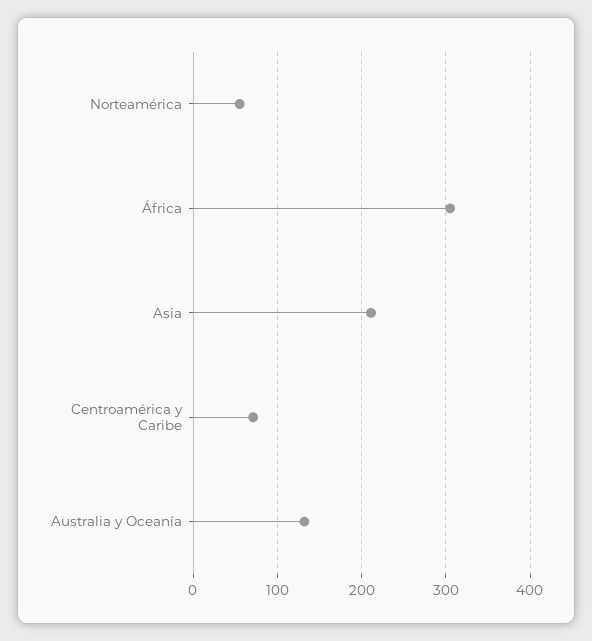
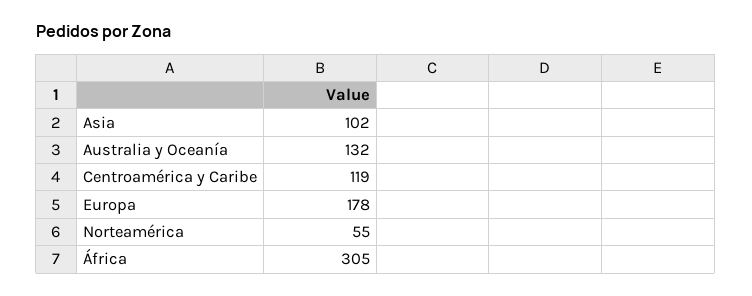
Asia: 210 -> 102
Centroamérica y Caribe: 70 -> 119
Europa: none -> 178

